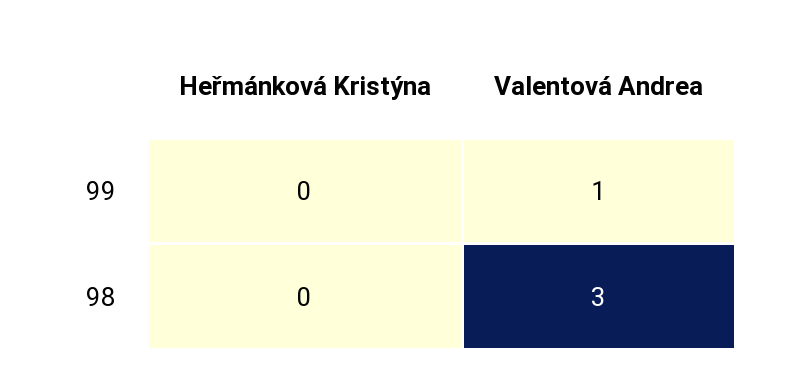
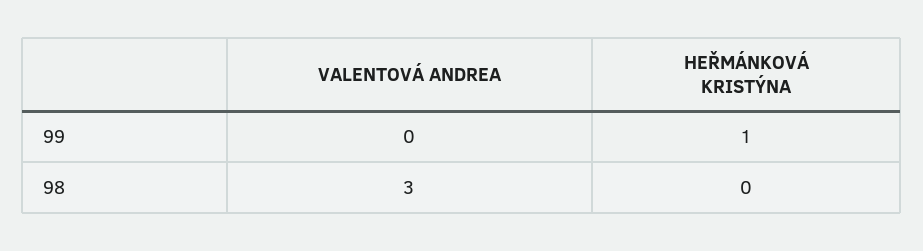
Heřmánková Kristýna, 99: 0 -> 1
Valentová Andrea, 99: 1 -> 0

